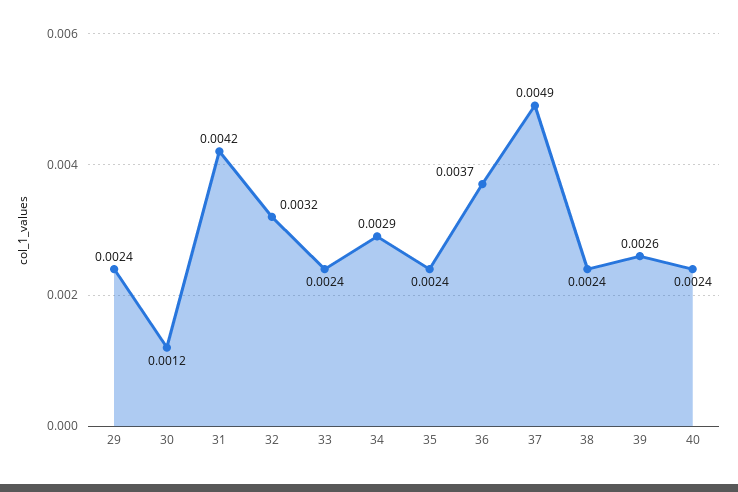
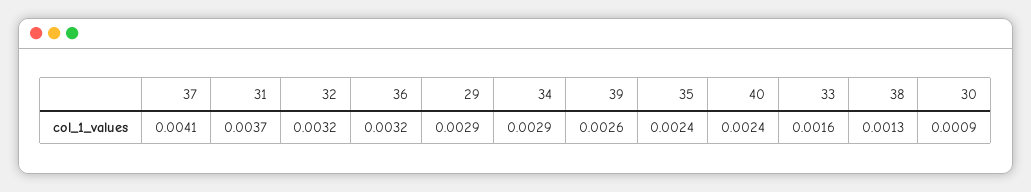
29: 0.0024 -> 0.0029
30: 0.0012 -> 0.0009
31: 0.0042 -> 0.0037
33: 0.0024 -> 0.0016
36: 0.0037 -> 0.0032
37: 0.0049 -> 0.0041
38: 0.0024 -> 0.0013

